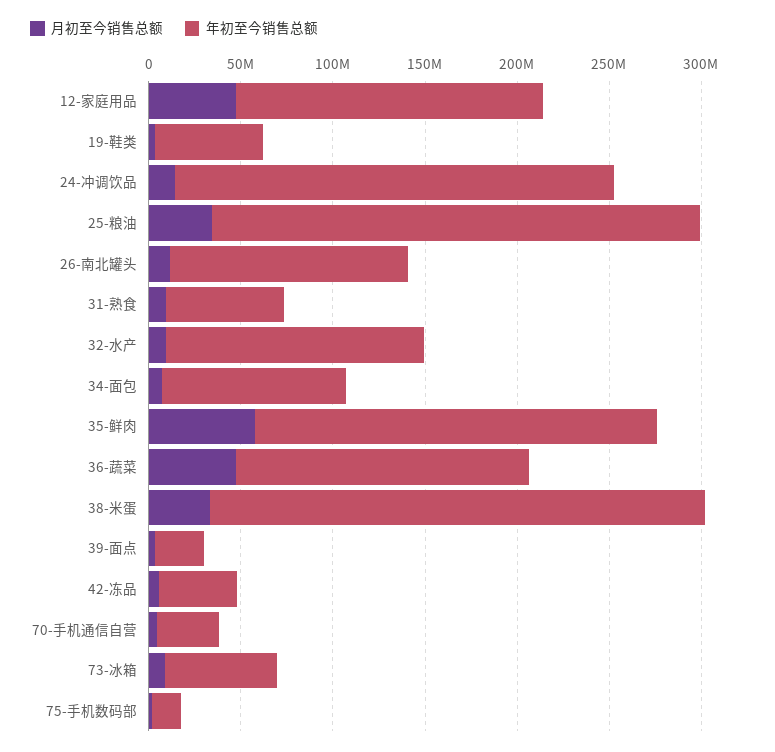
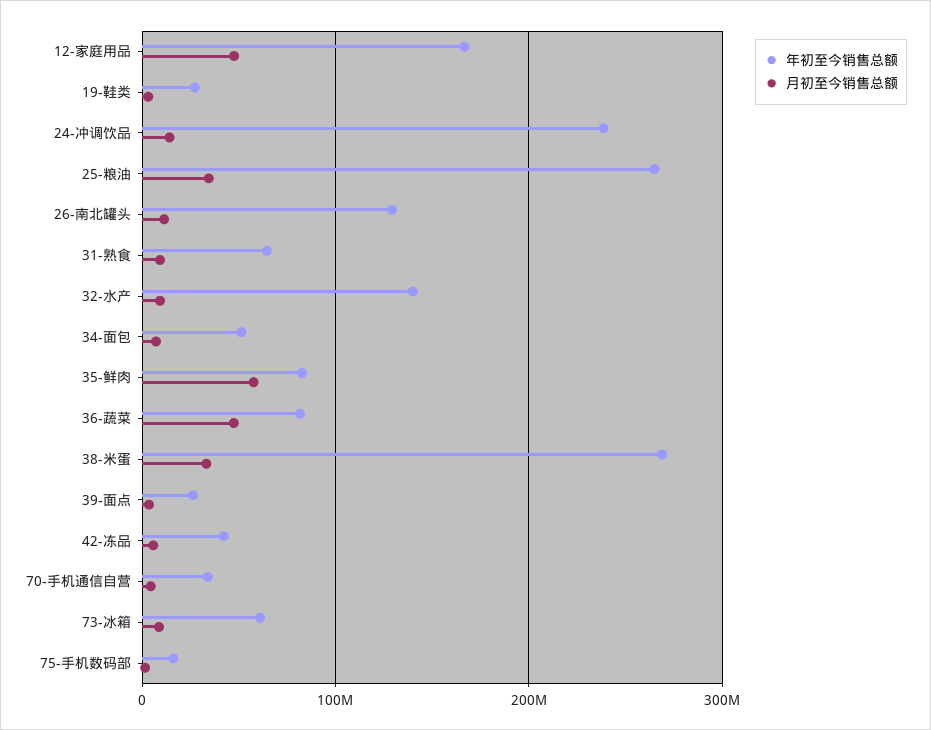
年初至今销售总额, 19-鞋类: 60000000 -> 30000000
年初至今销售总额, 34-面包: 100000000 -> 50000000
年初至今销售总额, 35-鲜肉: 220000000 -> 80000000
年初至今销售总额, 36-蔬菜: 160000000 -> 80000000

